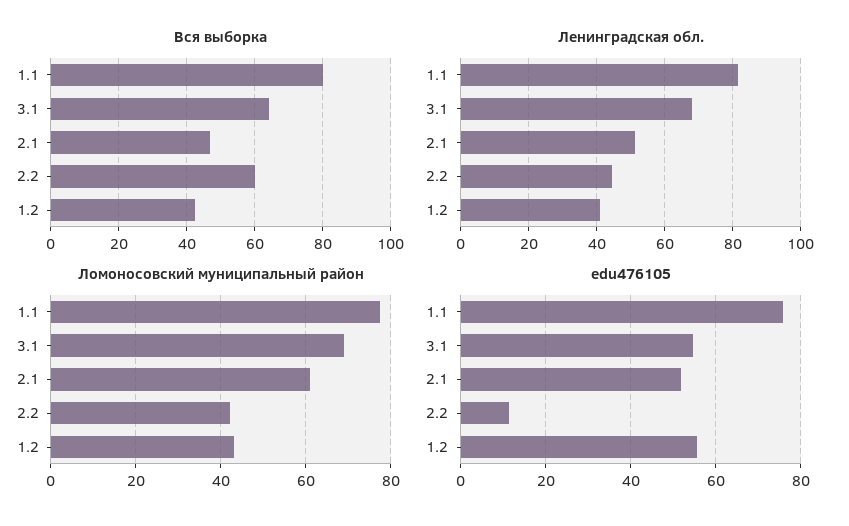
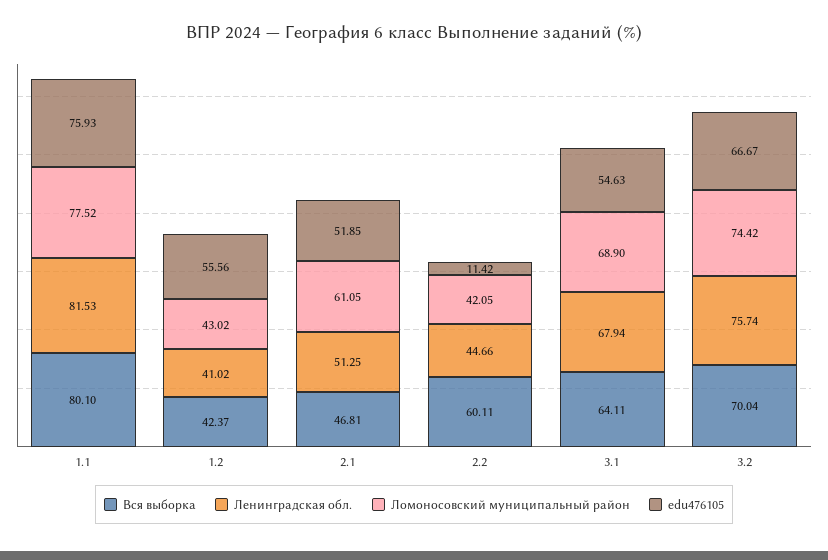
Вся выборка, 3.2: none -> 70.04
Ленинградская обл., 3.2: none -> 75.74
Ломоносовский муниципальный район, 3.2: none -> 74.42
edu476105, 3.2: none -> 66.67

